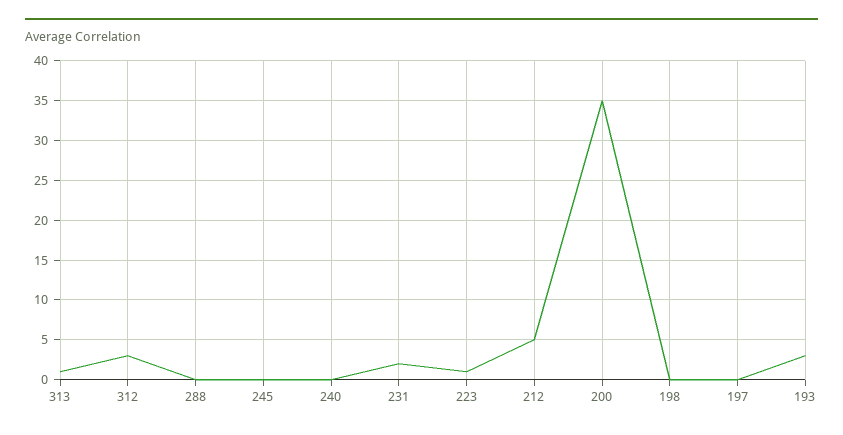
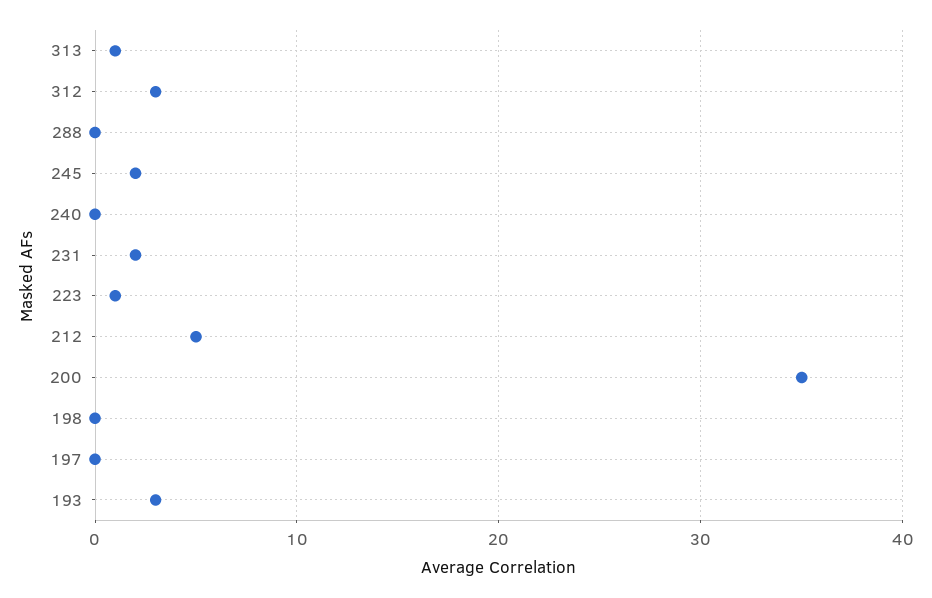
245: 0 -> 2

